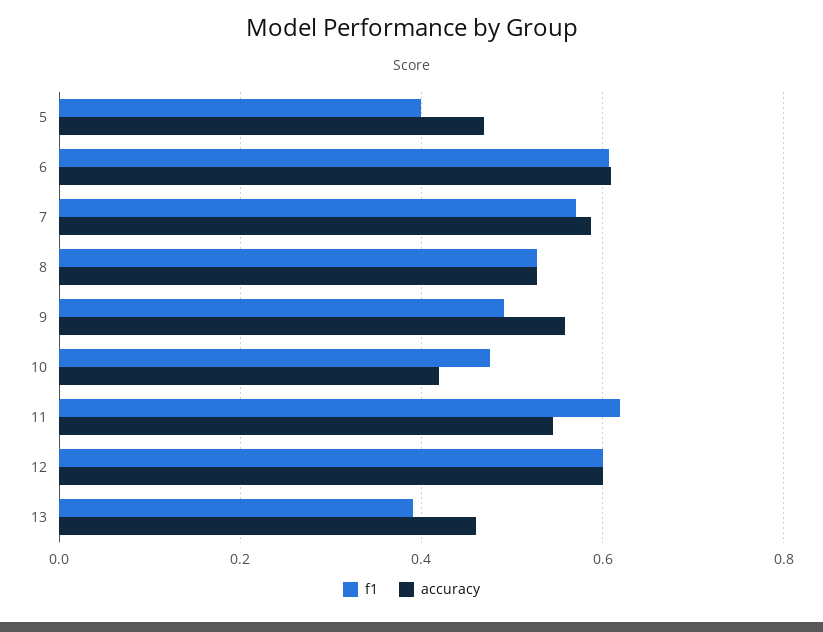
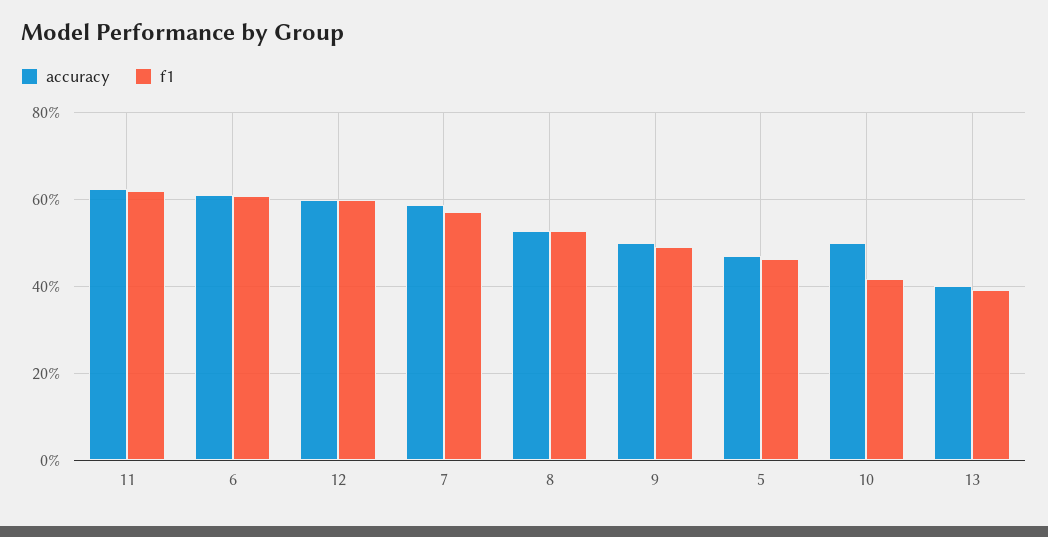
f1, 5: 0.4 -> 0.46
accuracy, 9: 0.56 -> 0.5
f1, 10: 0.48 -> 0.42
accuracy, 10: 0.42 -> 0.5
accuracy, 11: 0.54 -> 0.62
accuracy, 13: 0.46 -> 0.4

